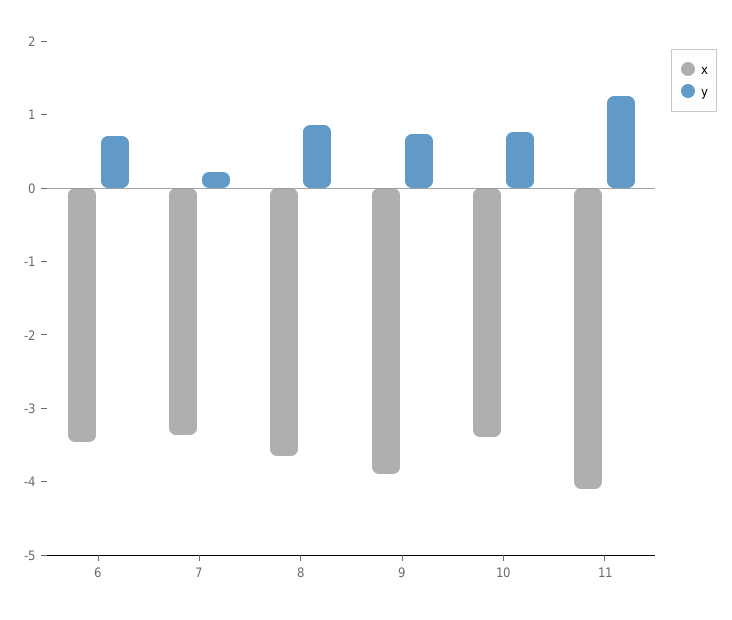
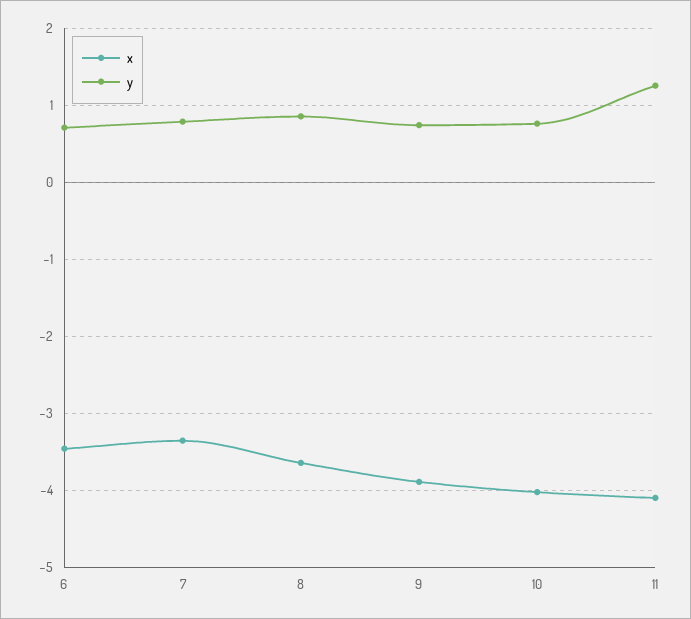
y, 7: 0.2 -> 0.8
x, 10: -3.4 -> -4

